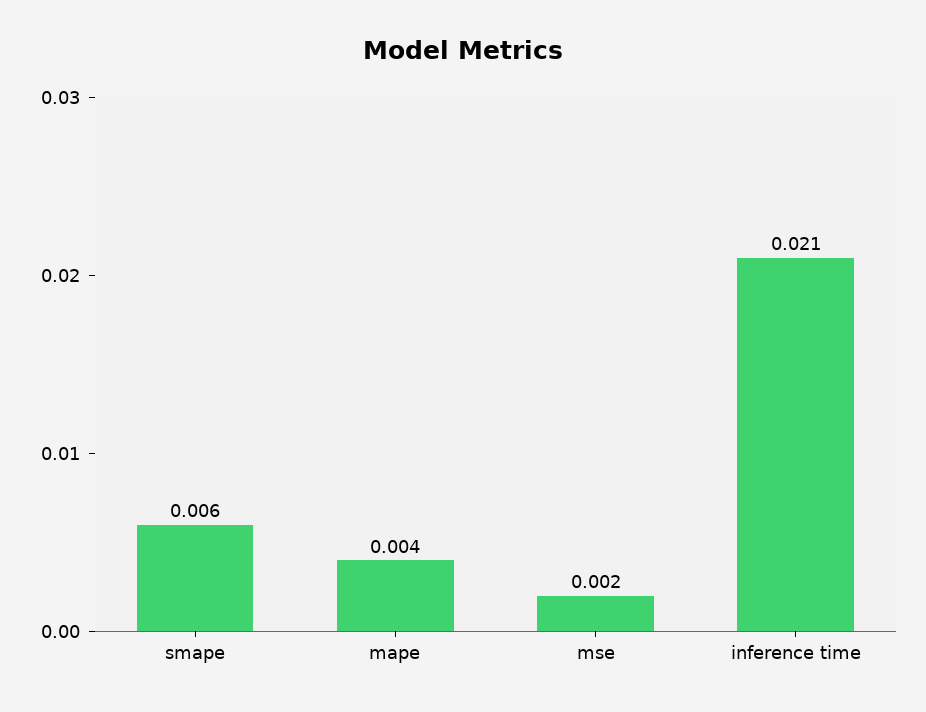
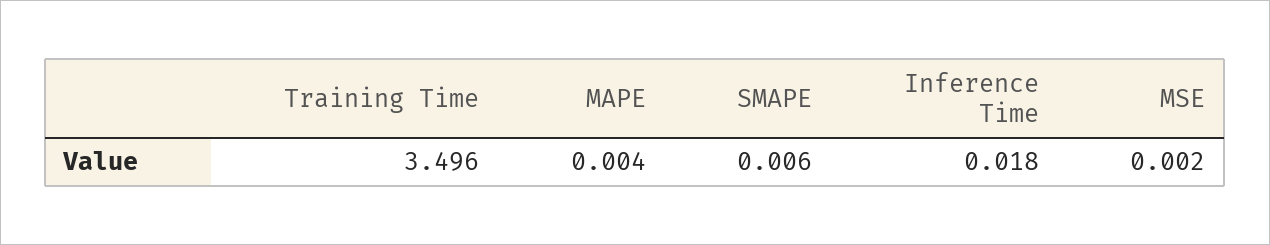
inference time: 0.021 -> 0.018
Training Time: none -> 3.496

